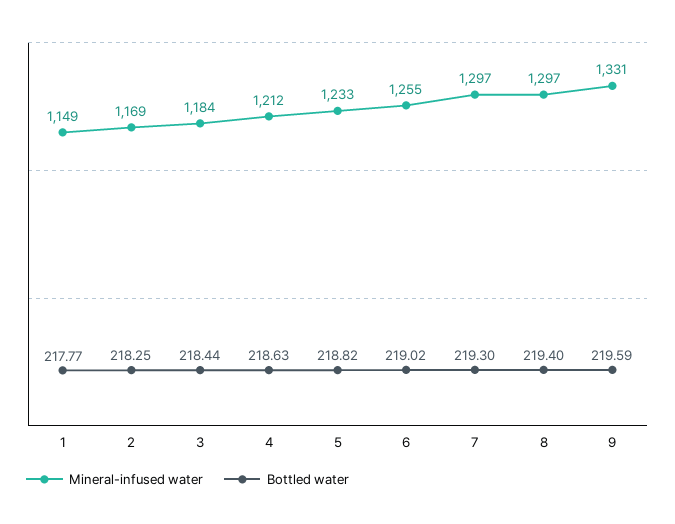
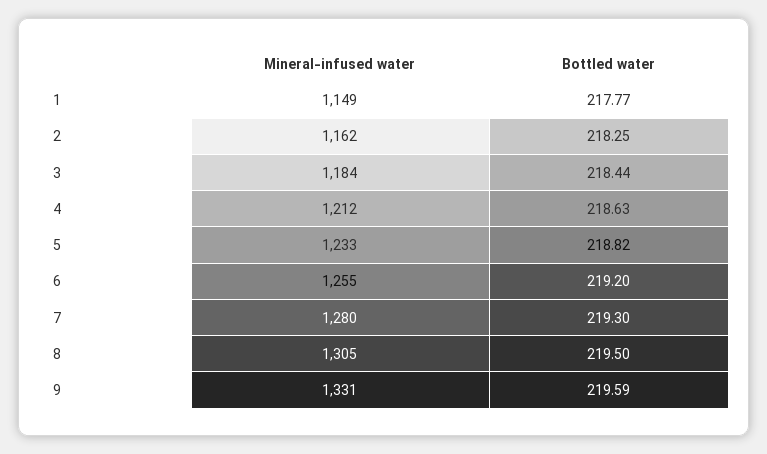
Mineral-infused water, 2: 1169 -> 1162
Bottled water, 6: 219.02 -> 219.2
Mineral-infused water, 7: 1297 -> 1280
Mineral-infused water, 8: 1297 -> 1305
Bottled water, 8: 219.4 -> 219.5

